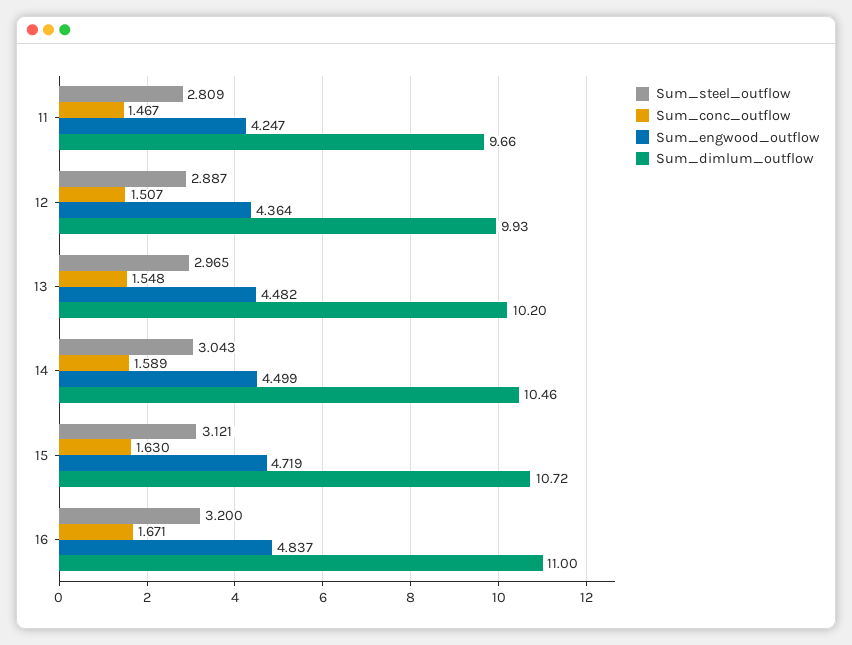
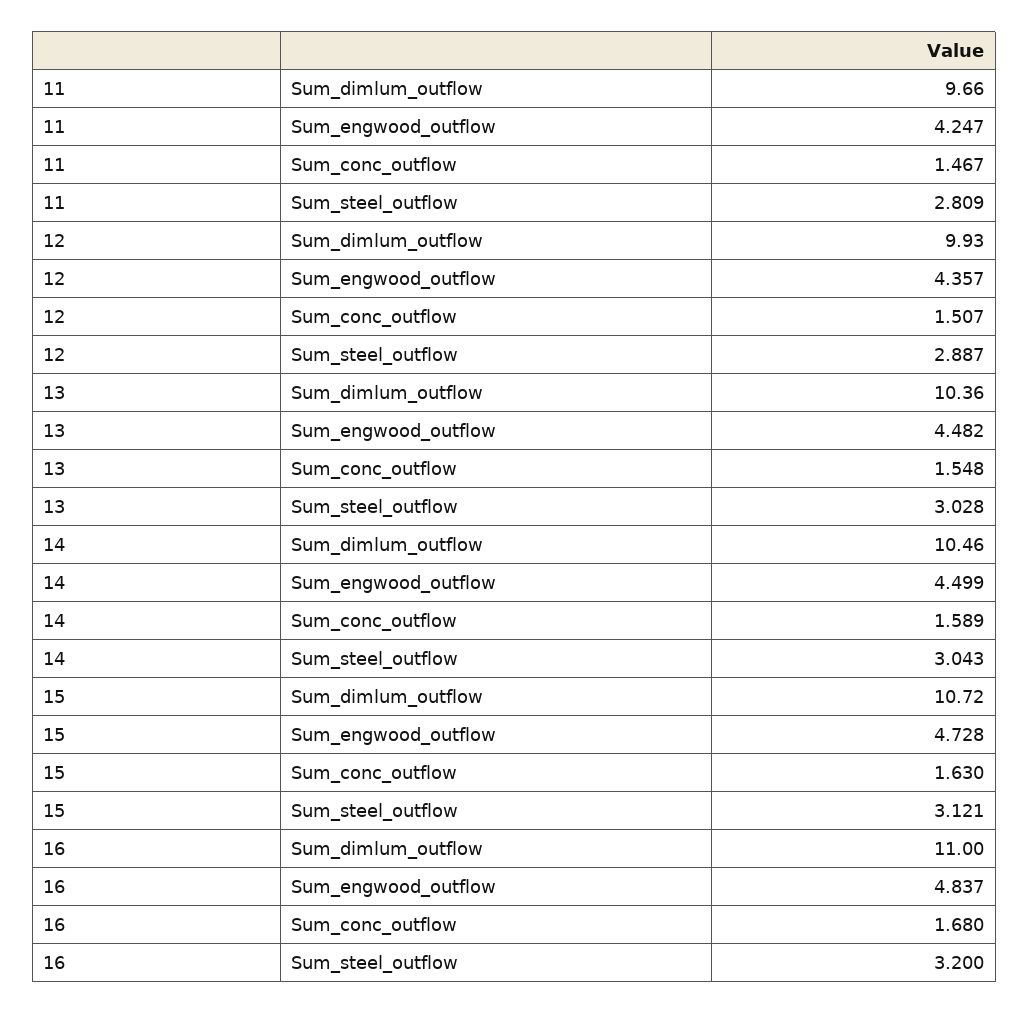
Sum_engwood_outflow, 12: 4.364 -> 4.357
Sum_steel_outflow, 13: 2.965 -> 3.028
Sum_dimlum_outflow, 13: 10.2 -> 10.36
Sum_engwood_outflow, 15: 4.719 -> 4.728
Sum_conc_outflow, 16: 1.671 -> 1.68

